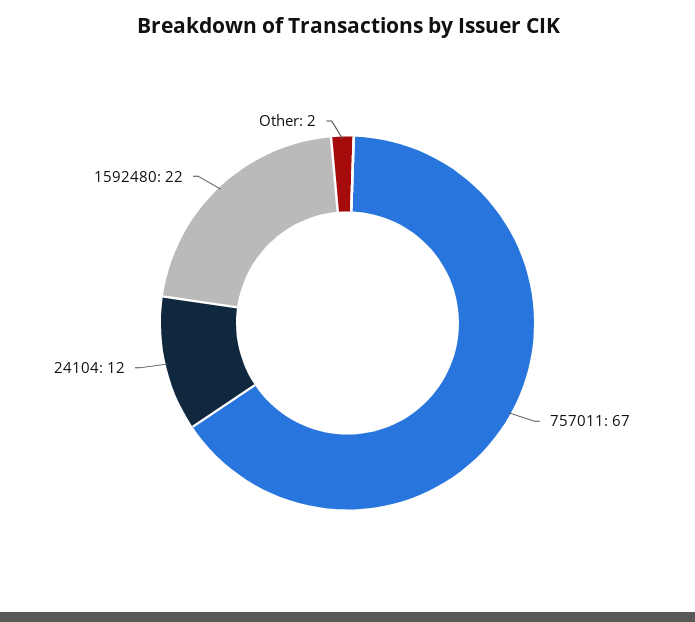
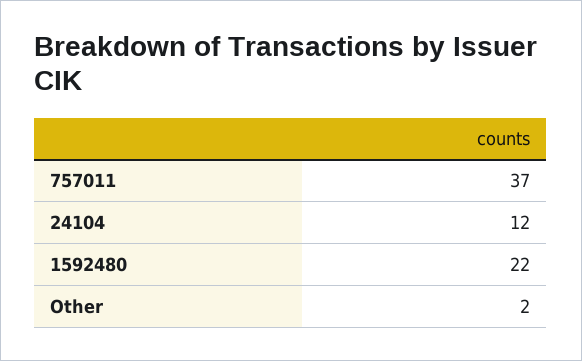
757011: 67 -> 37

